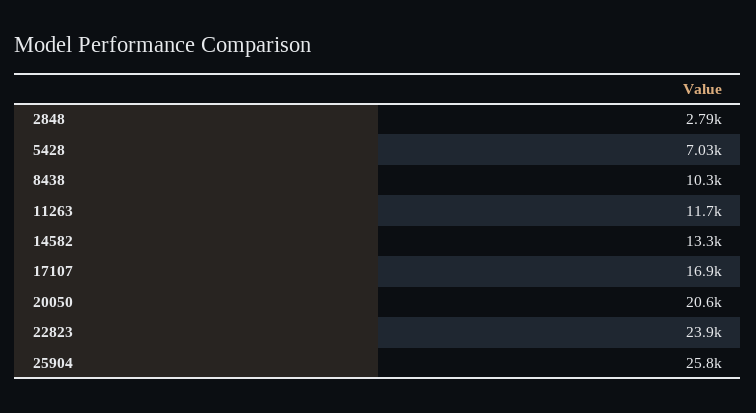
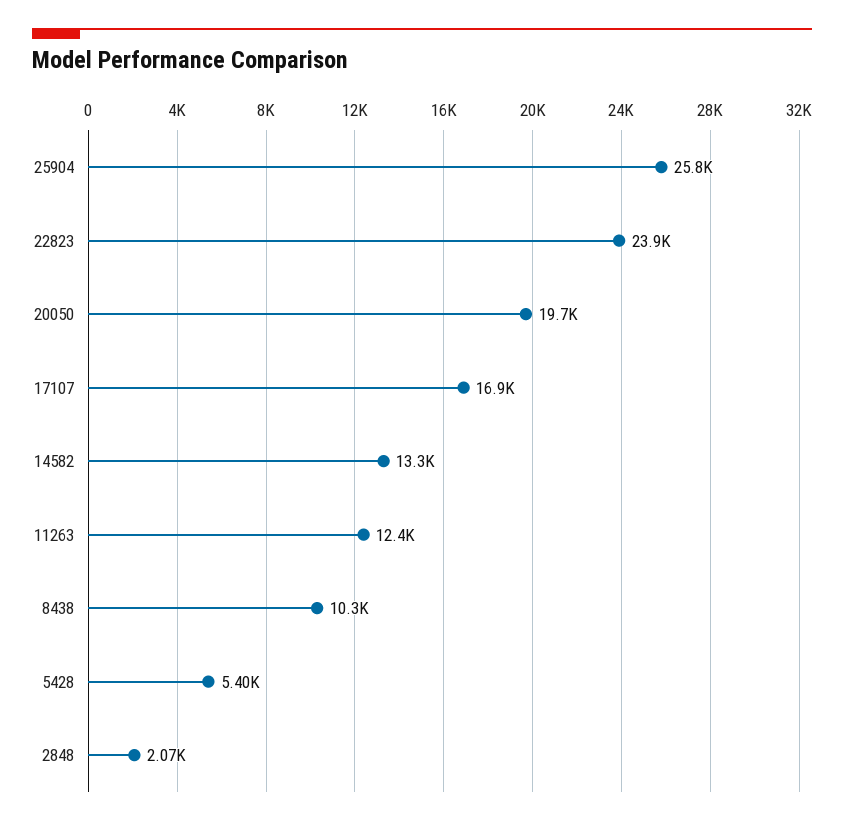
2848: 2790 -> 2070
5428: 7030 -> 5400
11263: 11700 -> 12400
20050: 20600 -> 19700

